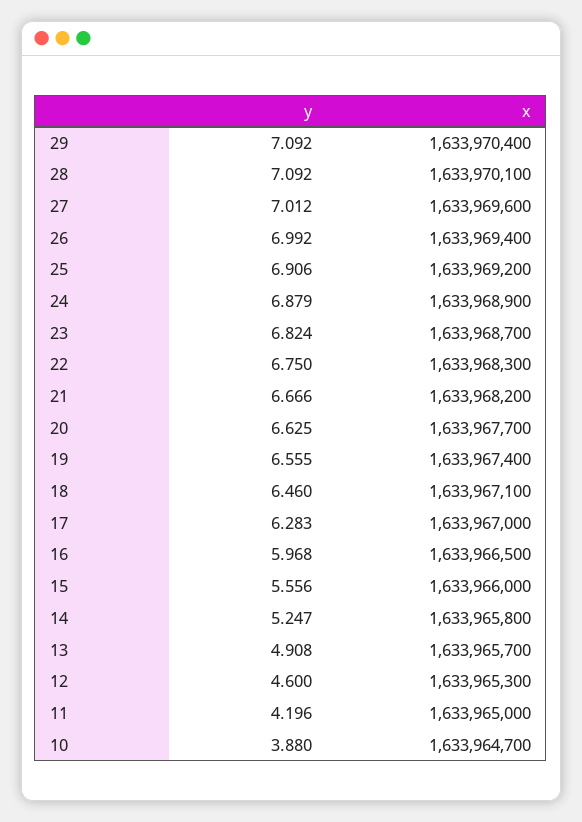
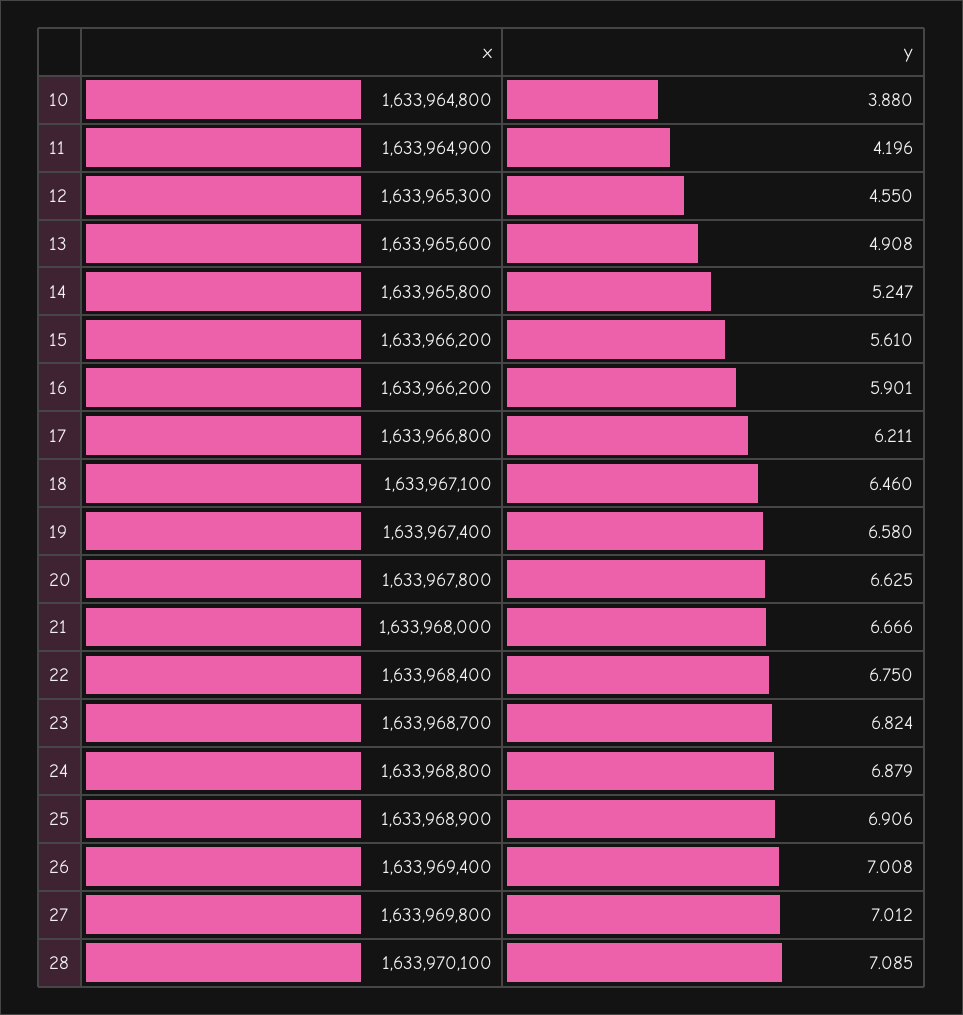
y, 29: 7.092 -> none
x, 29: 1633970400 -> none
y, 28: 7.092 -> 7.085
x, 27: 1633969600 -> 1633969800
y, 26: 6.992 -> 7.008
x, 25: 1633969200 -> 1633968900
x, 24: 1633968900 -> 1633968800
x, 22: 1633968300 -> 1633968400
x, 21: 1633968200 -> 1633968000
x, 20: 1633967700 -> 1633967800
y, 19: 6.555 -> 6.58
y, 17: 6.283 -> 6.211
x, 17: 1633967000 -> 1633966800
y, 16: 5.968 -> 5.901
x, 16: 1633966500 -> 1633966200
y, 15: 5.556 -> 5.61
x, 15: 1633966000 -> 1633966200
x, 13: 1633965700 -> 1633965600
y, 12: 4.6 -> 4.55
x, 11: 1633965000 -> 1633964900
x, 10: 1633964700 -> 1633964800

